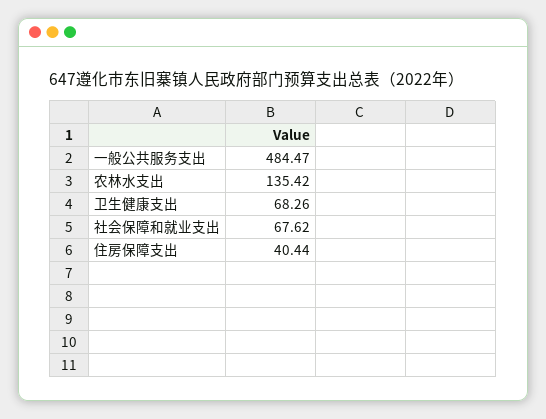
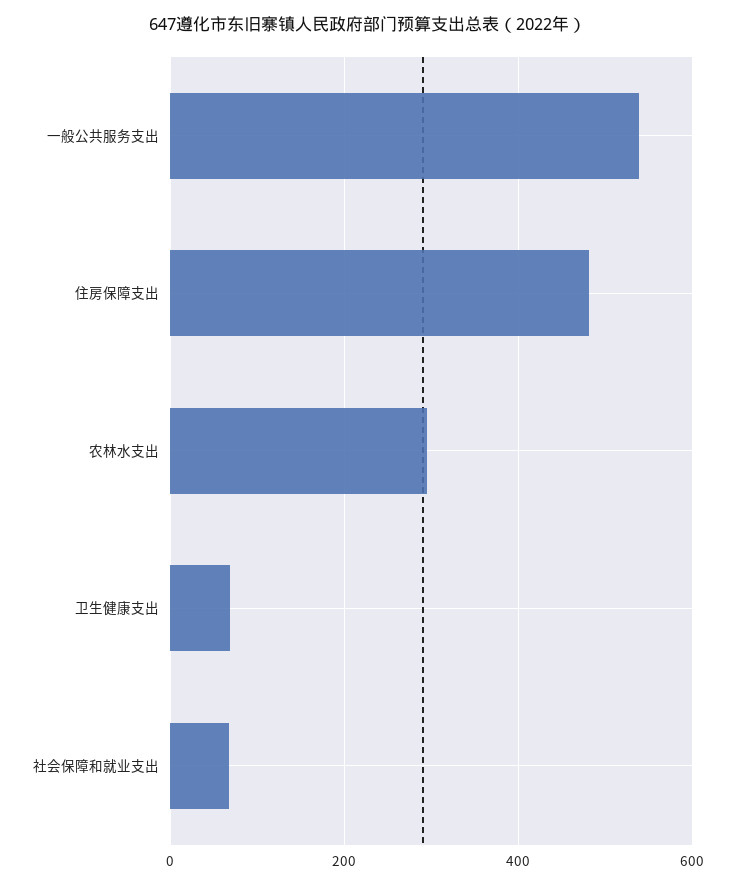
一般公共服务支出: 484.47 -> 540
农林水支出: 135.42 -> 300
住房保障支出: 40.44 -> 480

